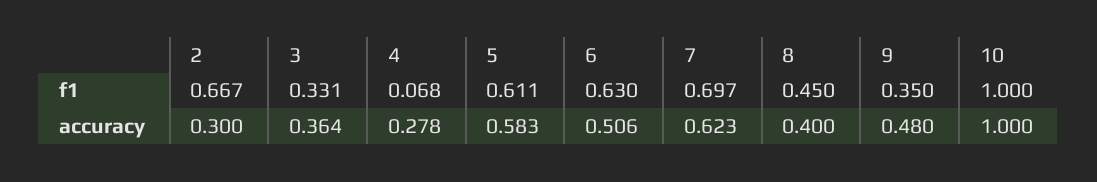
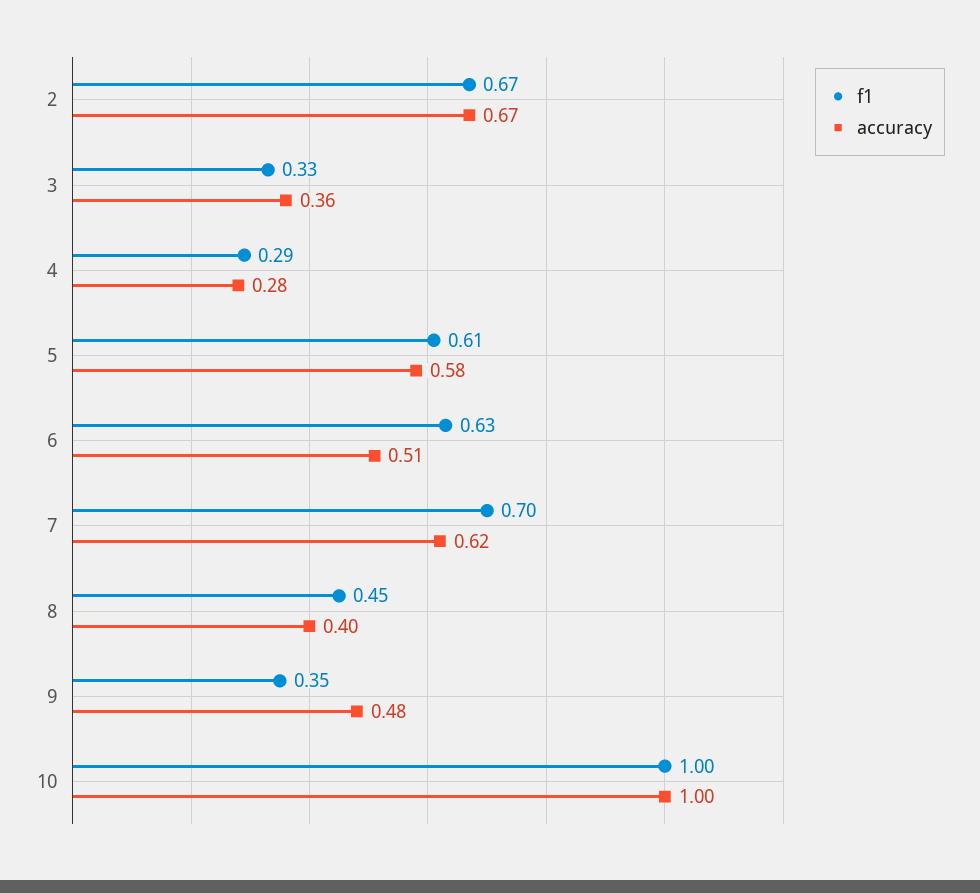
f1, 4: 0.068 -> 0.29
accuracy, 2: 0.3 -> 0.67

